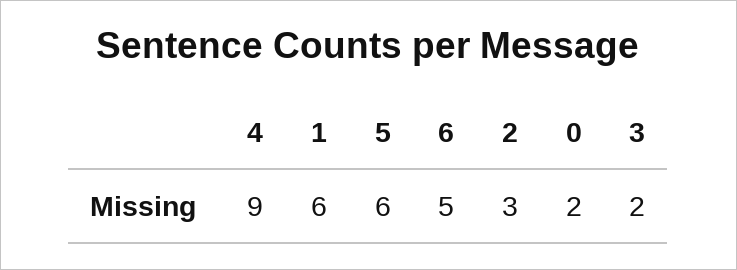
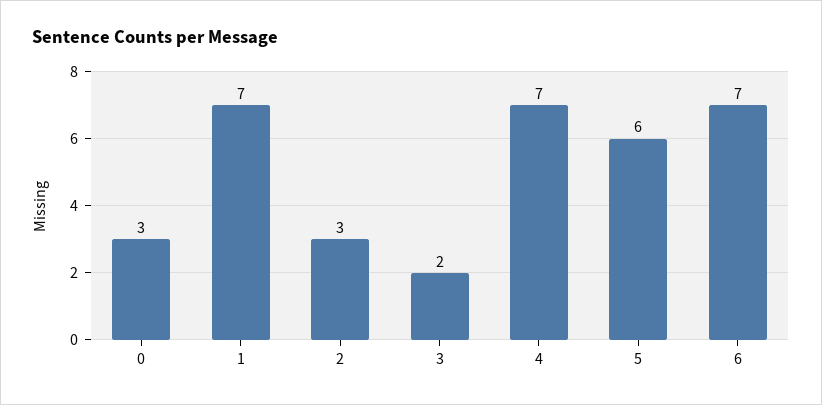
4: 9 -> 7
1: 6 -> 7
6: 5 -> 7
0: 2 -> 3

